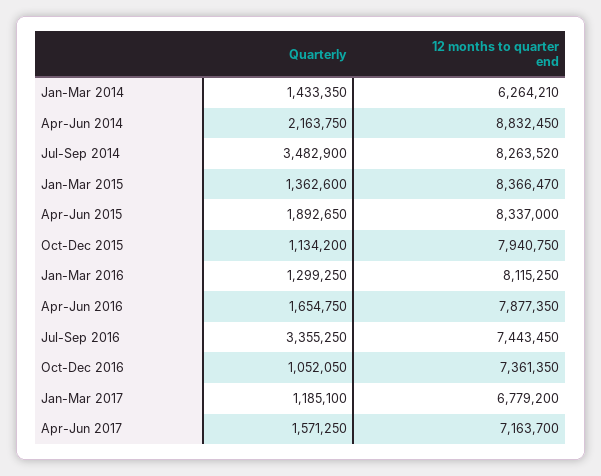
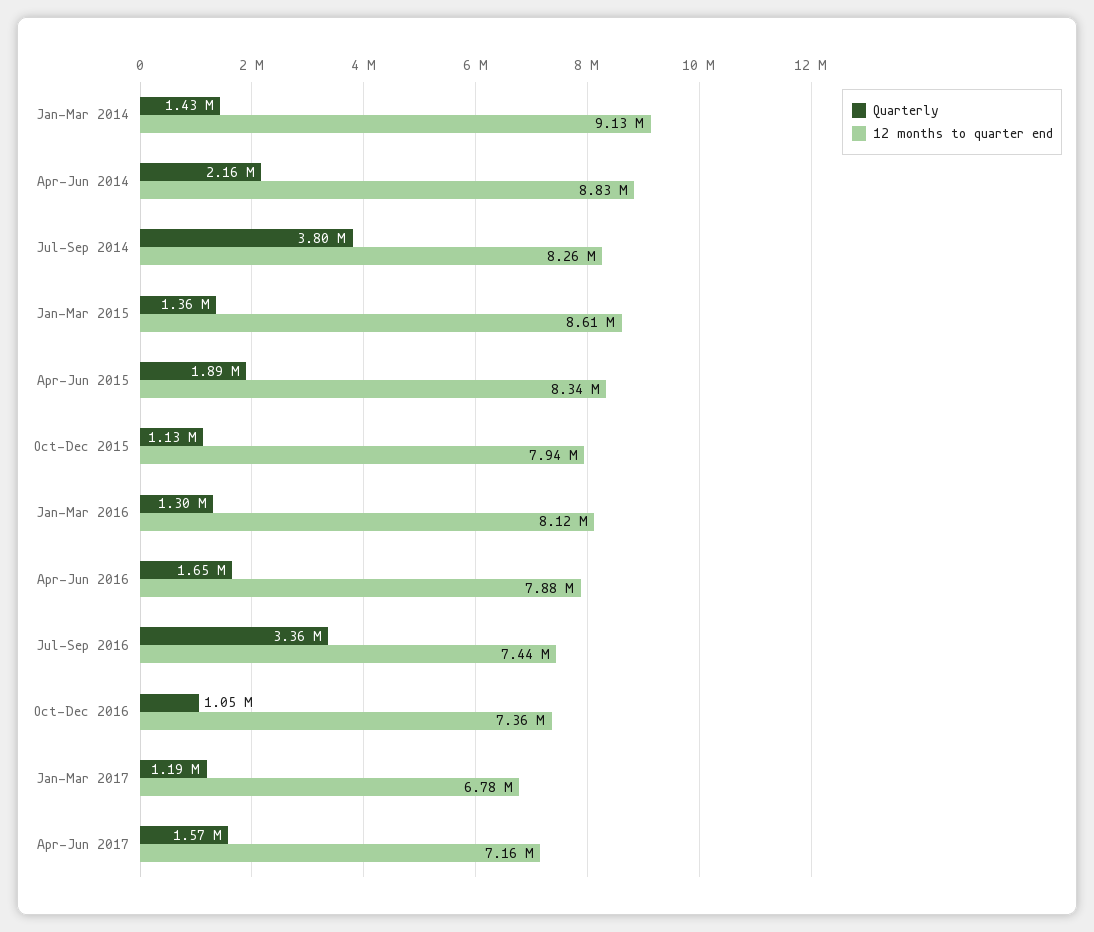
12 months to quarter end, Jan-Mar 2014: 6264210 -> 9130000
Quarterly, Jul-Sep 2014: 3482900 -> 3800000
12 months to quarter end, Jan-Mar 2015: 8366470 -> 8610000

